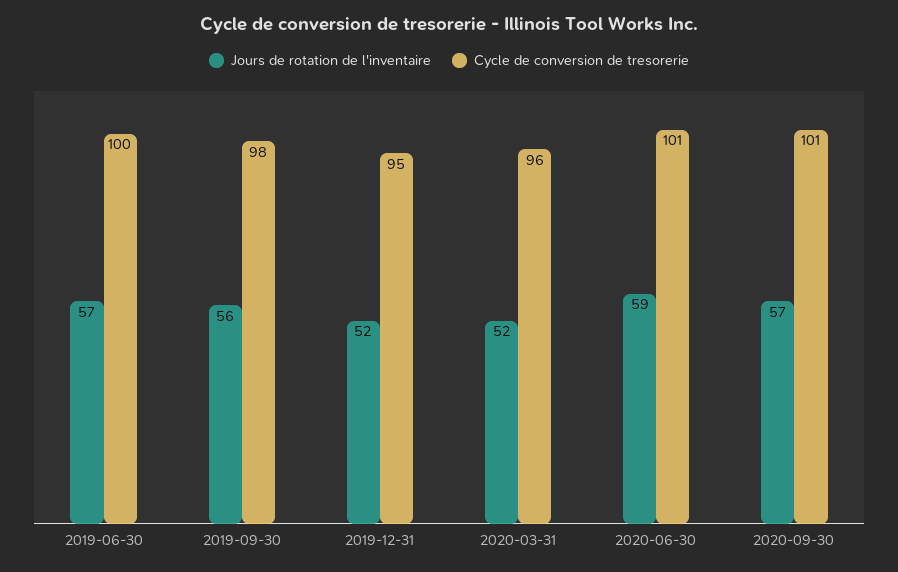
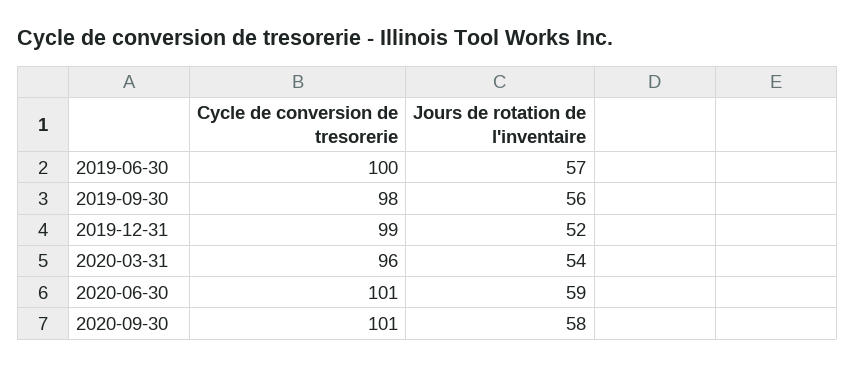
Cycle de conversion de tresorerie, 2019-12-31: 95 -> 99
Jours de rotation de l'inventaire, 2020-03-31: 52 -> 54
Jours de rotation de l'inventaire, 2020-09-30: 57 -> 58

